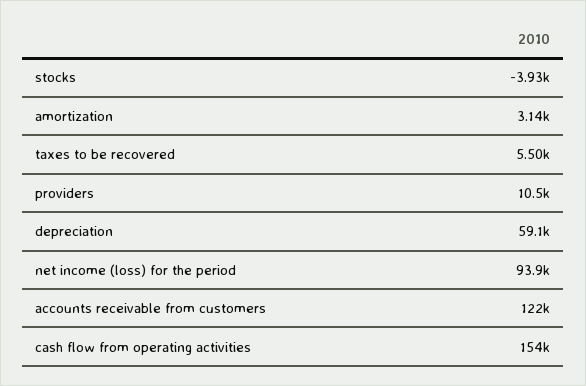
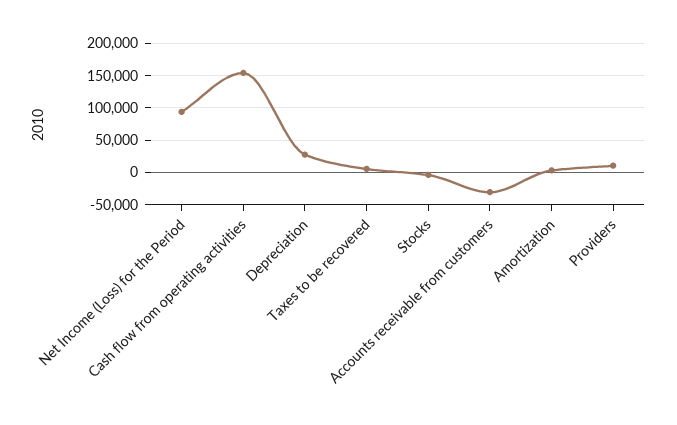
depreciation: 59100 -> 30000
accounts receivable from customers: 122000 -> -30000

